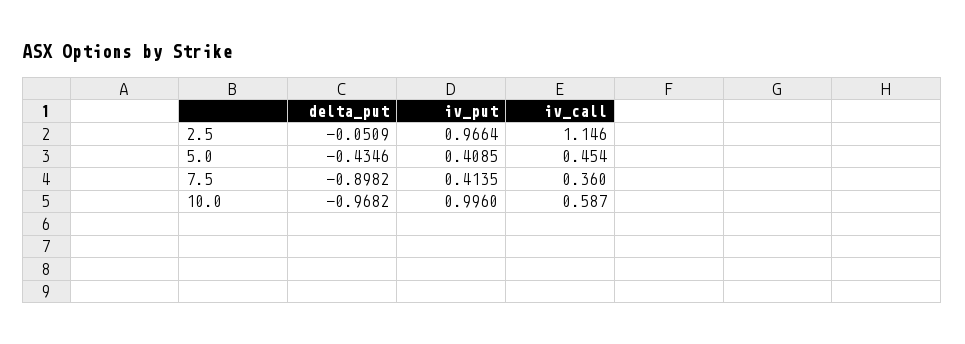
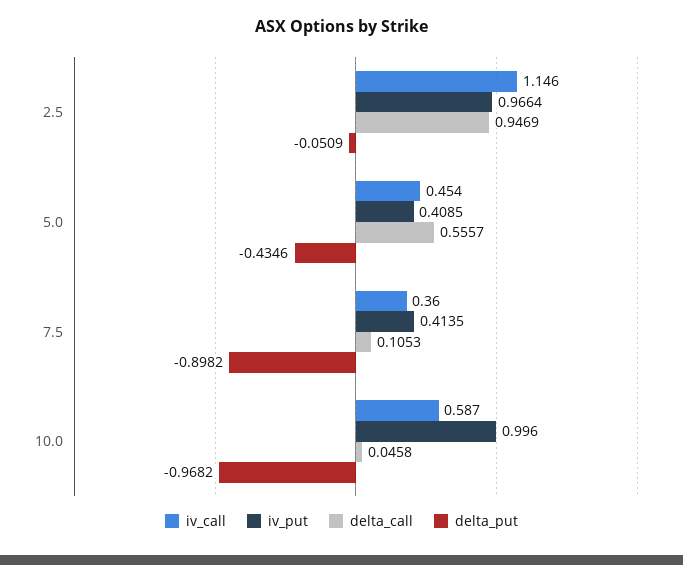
delta_call, 2.5: none -> 0.9469
delta_call, 5.0: none -> 0.5557
delta_call, 7.5: none -> 0.1053
delta_call, 10.0: none -> 0.0458

